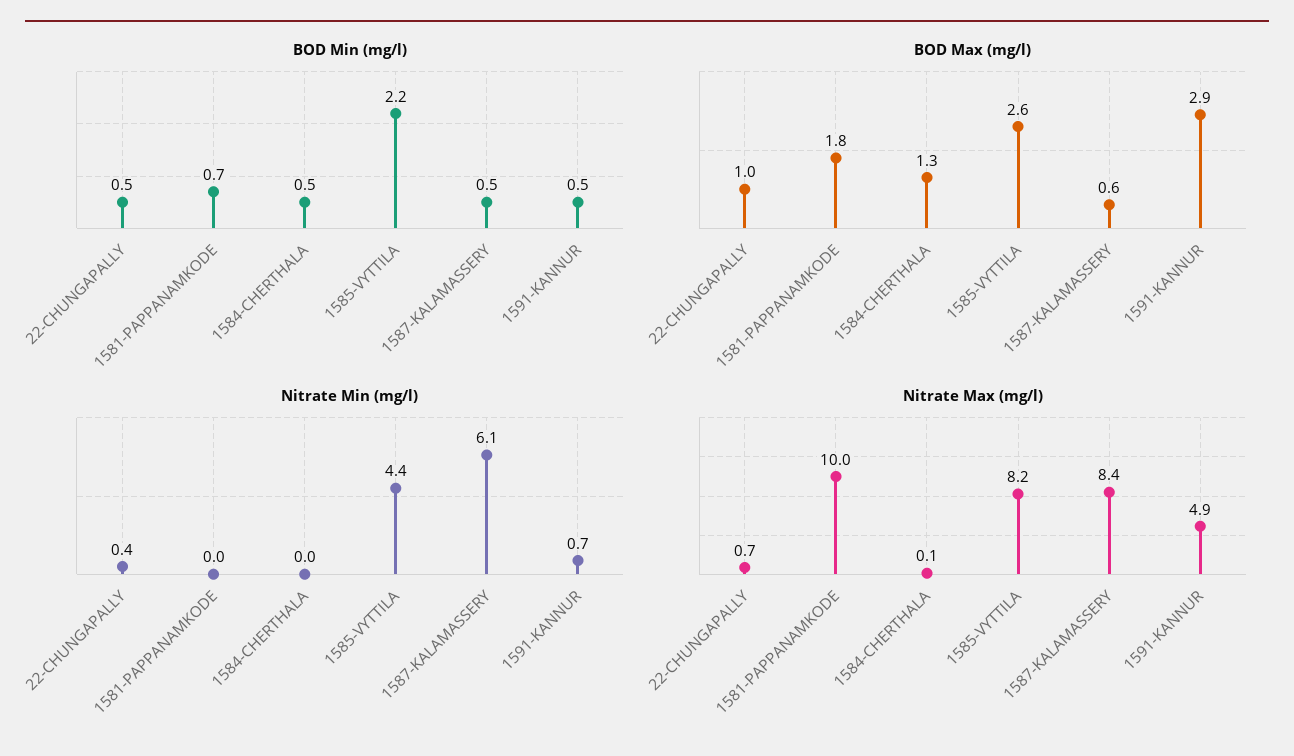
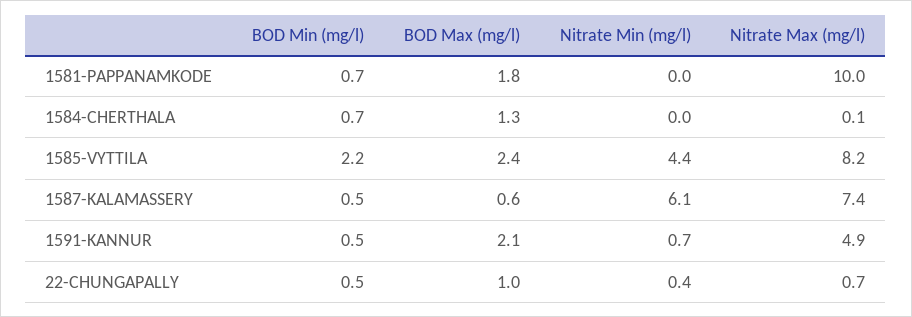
BOD Min (mg/l), 1584-CHERTHALA: 0.5 -> 0.7
BOD Max (mg/l), 1585-VYTTILA: 2.6 -> 2.4
BOD Max (mg/l), 1591-KANNUR: 2.9 -> 2.1
Nitrate Max (mg/l), 1587-KALAMASSERY: 8.4 -> 7.4

